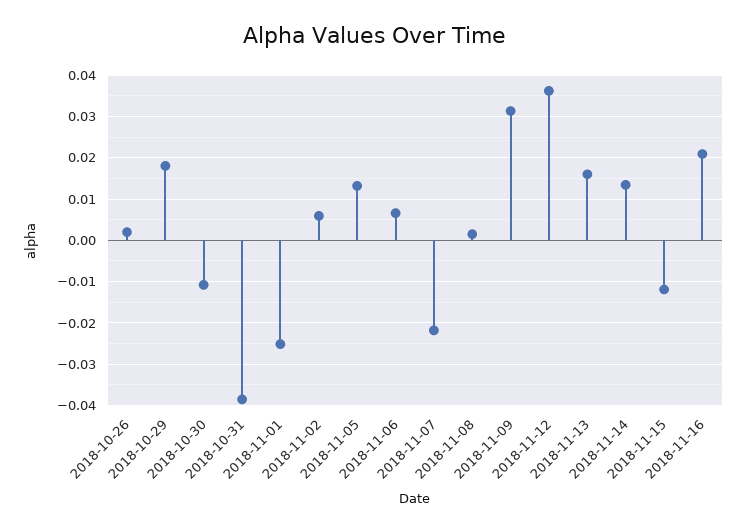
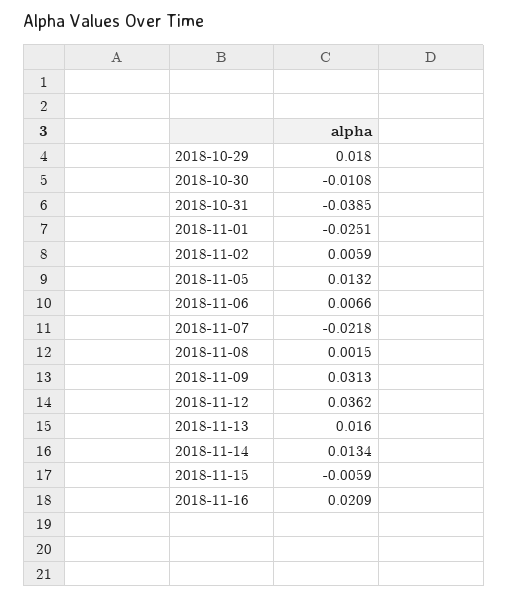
2018-10-26: 0.002 -> none
2018-11-15: -0.012 -> -0.0059

